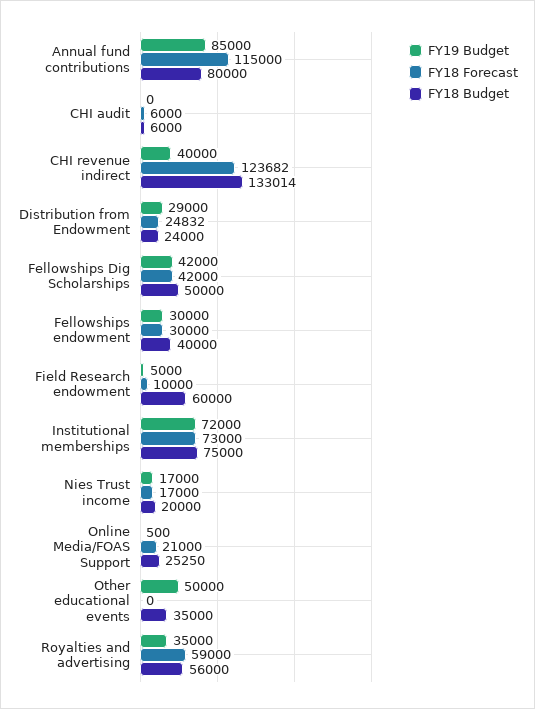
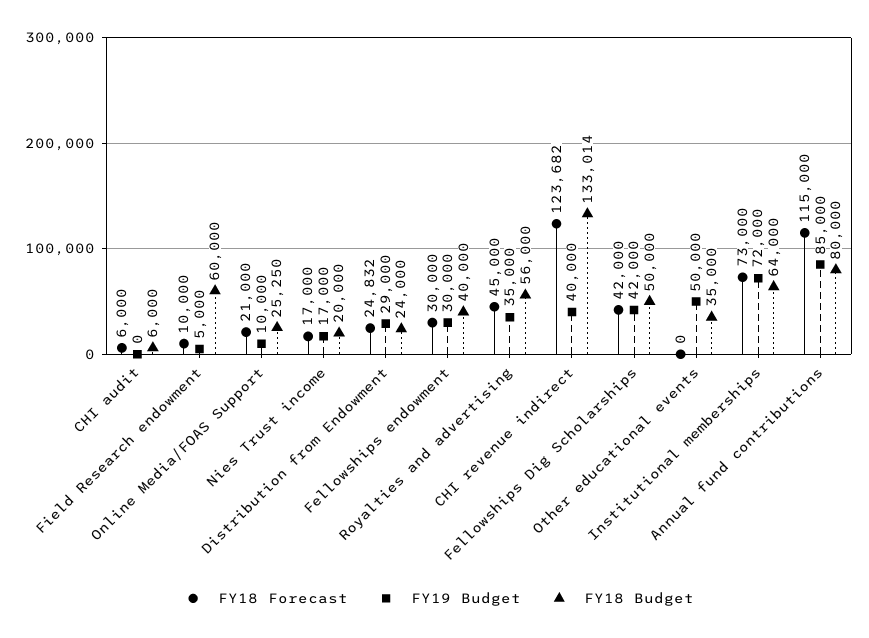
FY18 Budget, Institutional memberships: 75000 -> 64000
FY19 Budget, Online Media/FOAS Support: 500 -> 10000
FY18 Forecast, Royalties and advertising: 59000 -> 45000

